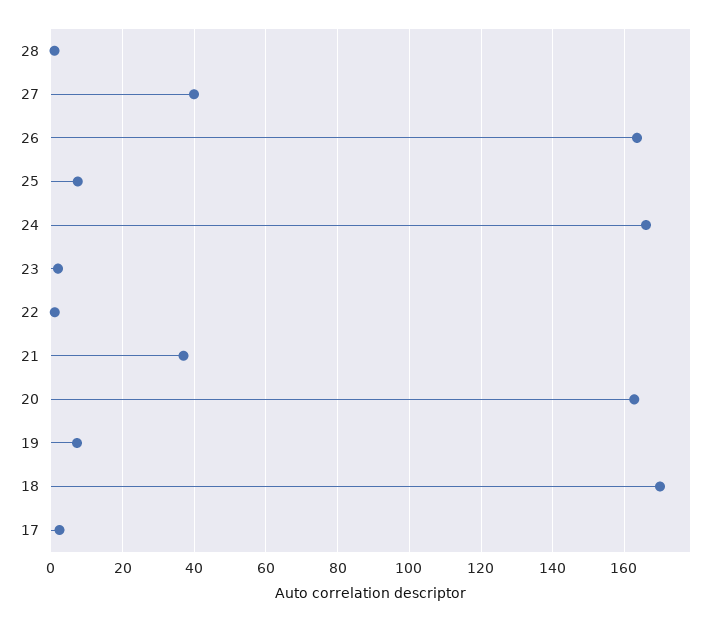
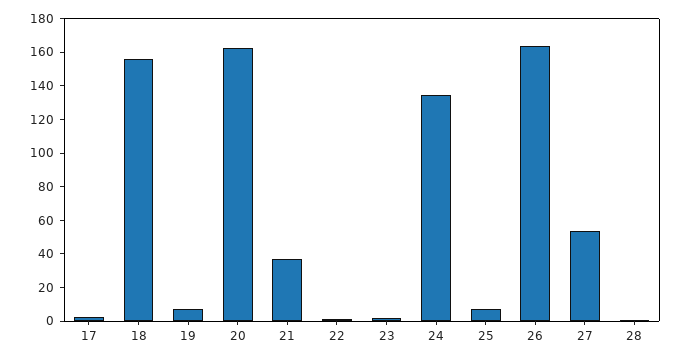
27: 40 -> 55
24: 166 -> 135
18: 170 -> 155

